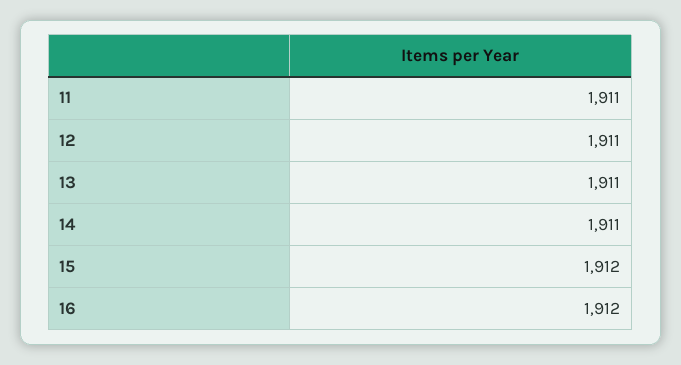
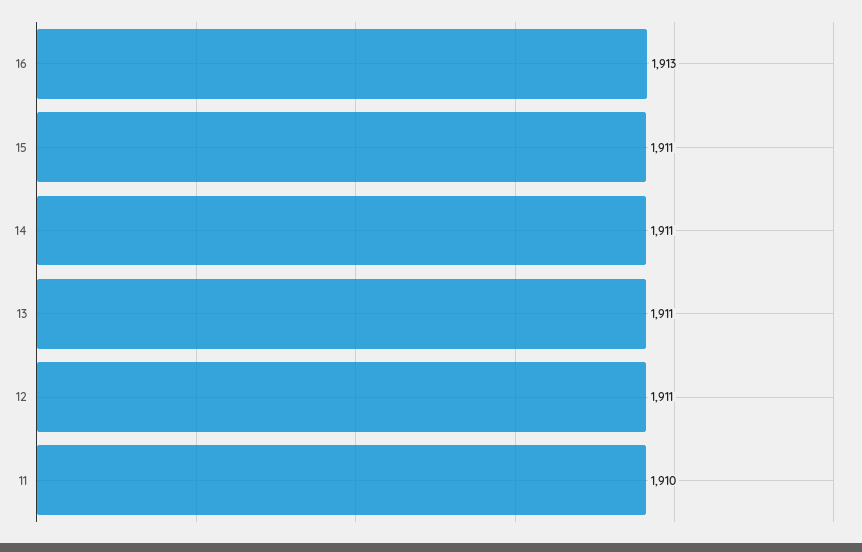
11: 1911 -> 1910
15: 1912 -> 1911
16: 1912 -> 1913

